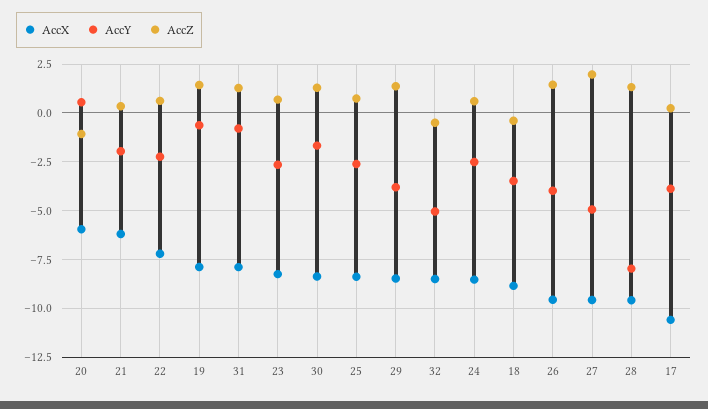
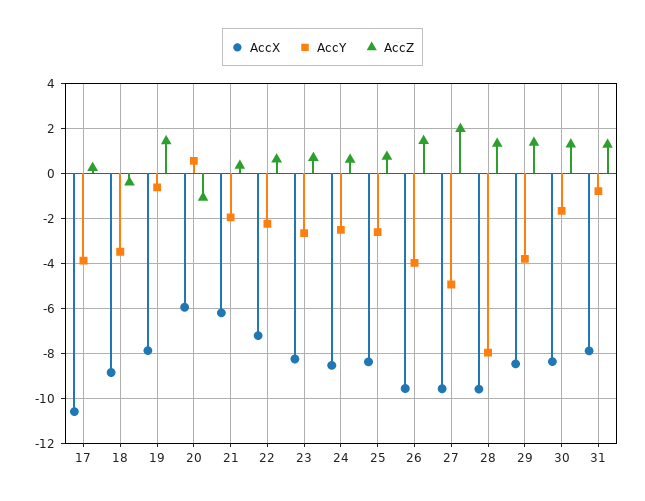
AccX, 32: -8.5 -> none
AccY, 32: -5 -> none
AccZ, 32: -0.5 -> none

